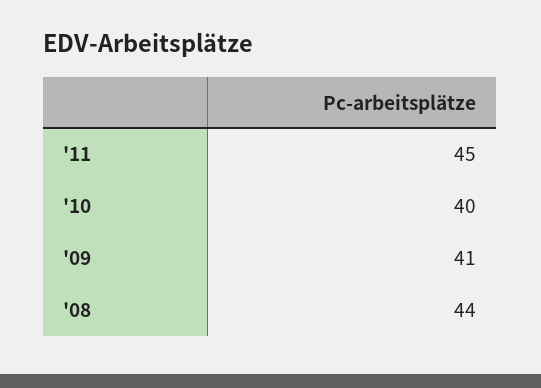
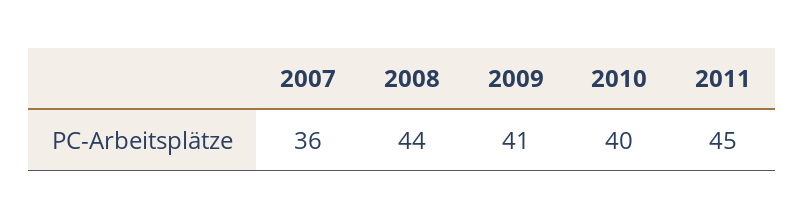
2007: none -> 36

